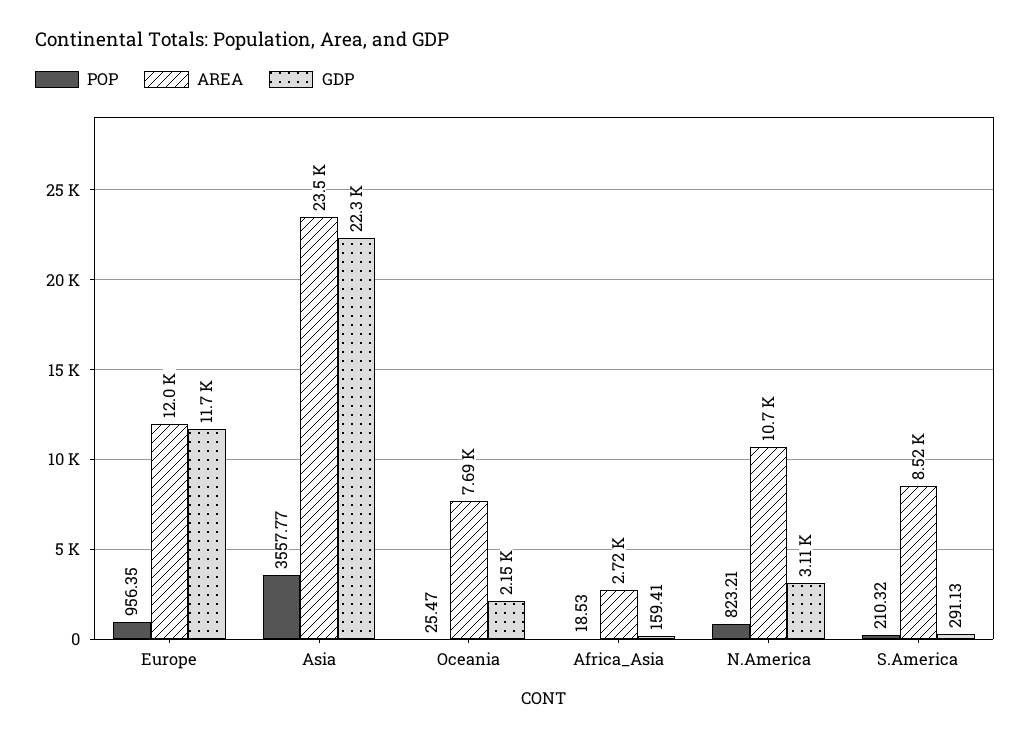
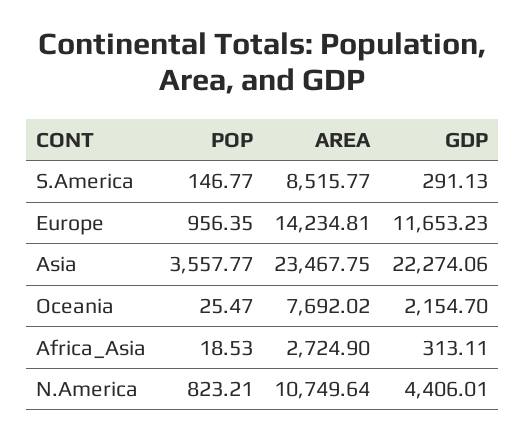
AREA, Europe: 12000 -> 14234.81
GDP, Africa_Asia: 159.41 -> 313.11
GDP, N.America: 3110 -> 4406.01
POP, S.America: 210.32 -> 146.77

